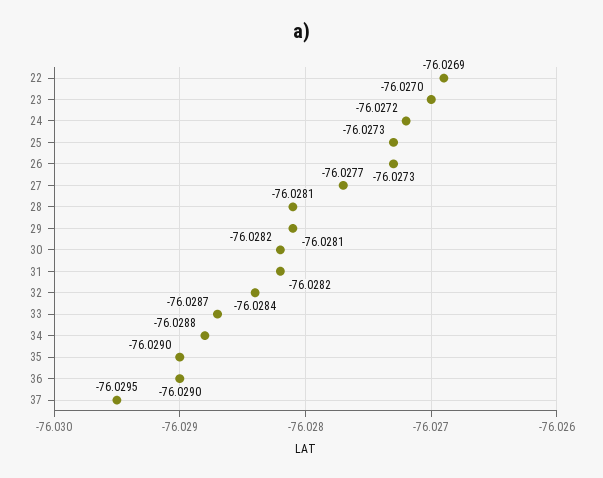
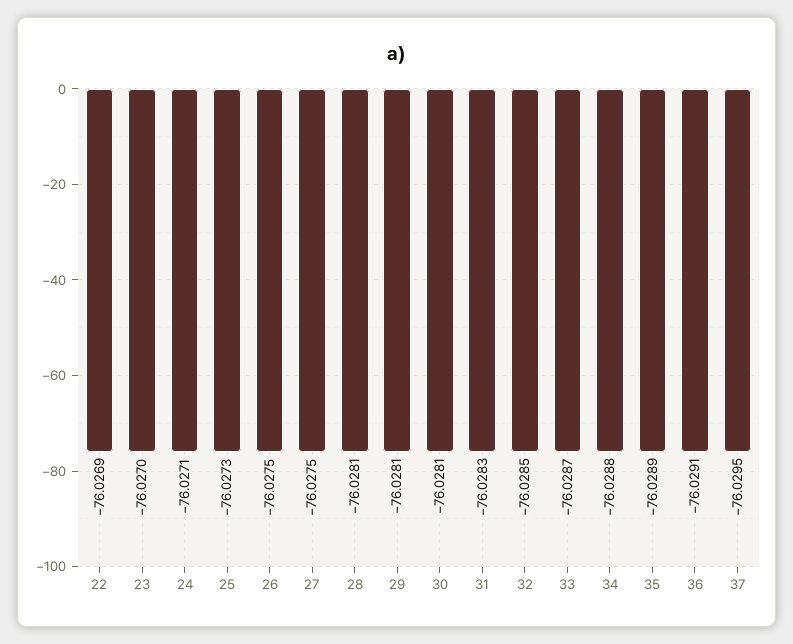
24: -76.0272 -> -76.0271
26: -76.0273 -> -76.0275
27: -76.0277 -> -76.0275
30: -76.0282 -> -76.0281
31: -76.0282 -> -76.0283
32: -76.0284 -> -76.0285
35: -76.029 -> -76.0289
36: -76.029 -> -76.0291

